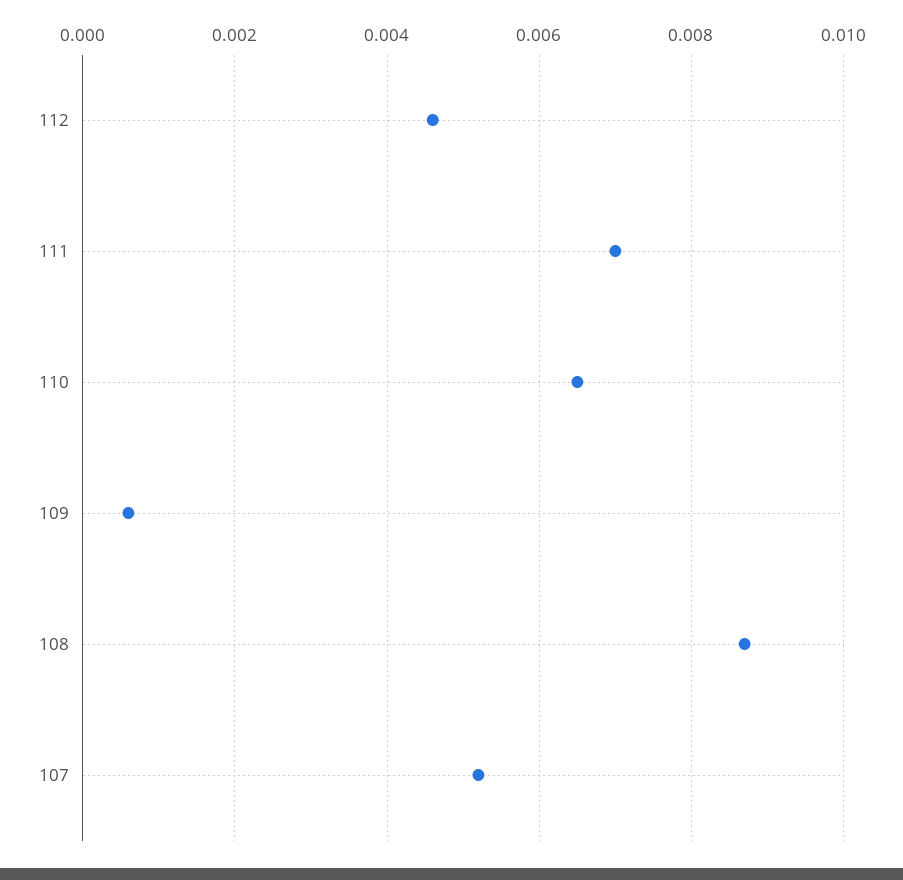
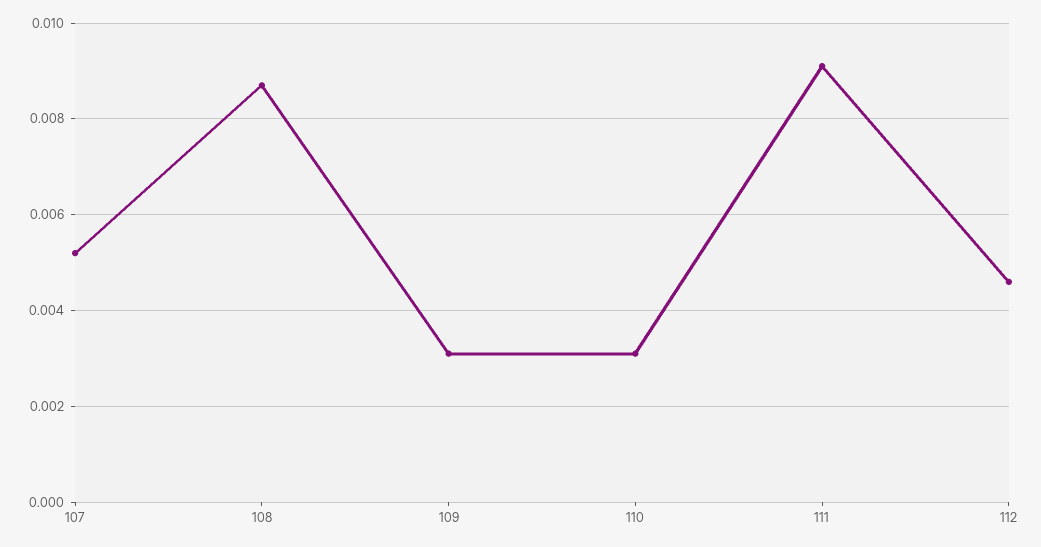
111: 0.007 -> 0.009
110: 0.0065 -> 0.003
109: 0.0005 -> 0.003

